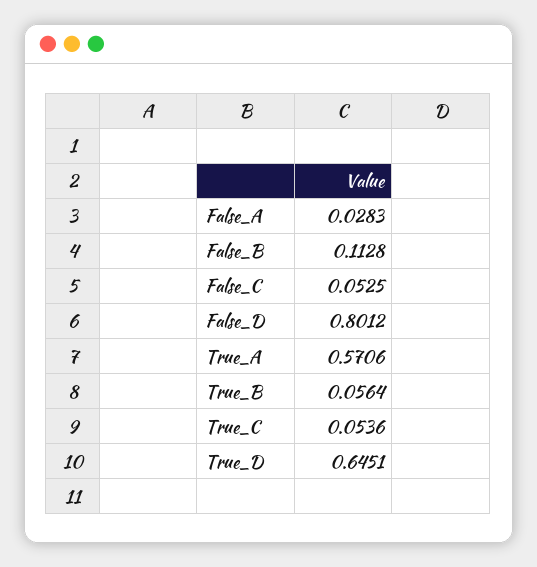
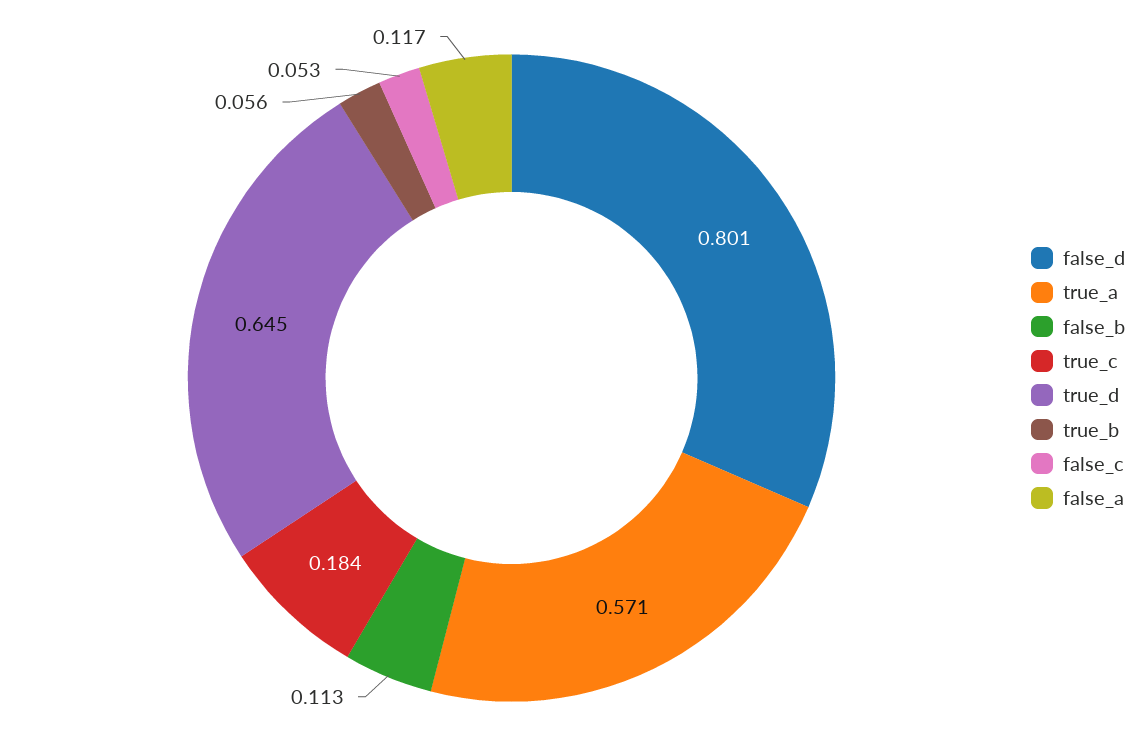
False_A: 0.0283 -> 0.117
True_C: 0.0536 -> 0.184

